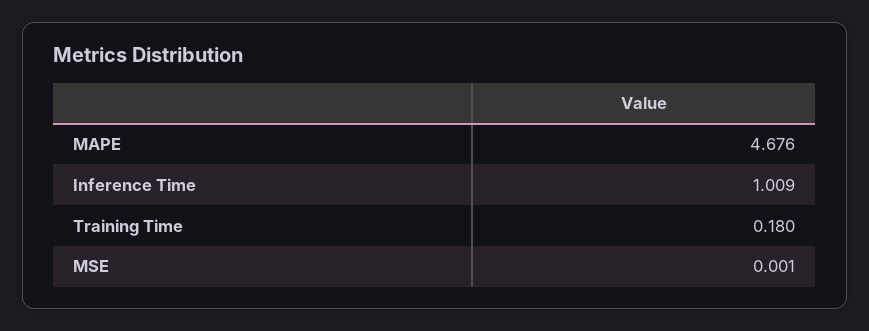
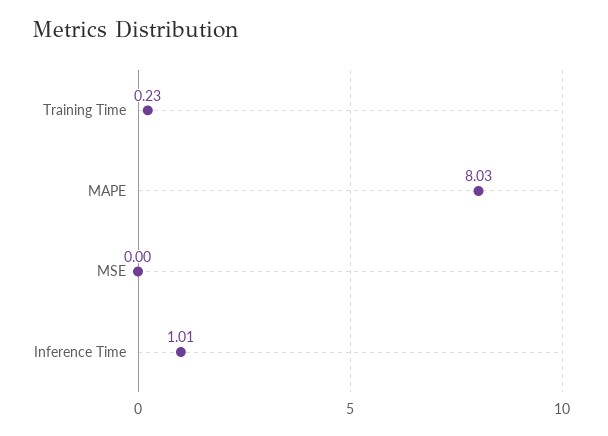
MAPE: 4.676 -> 8.03
Training Time: 0.18 -> 0.23

